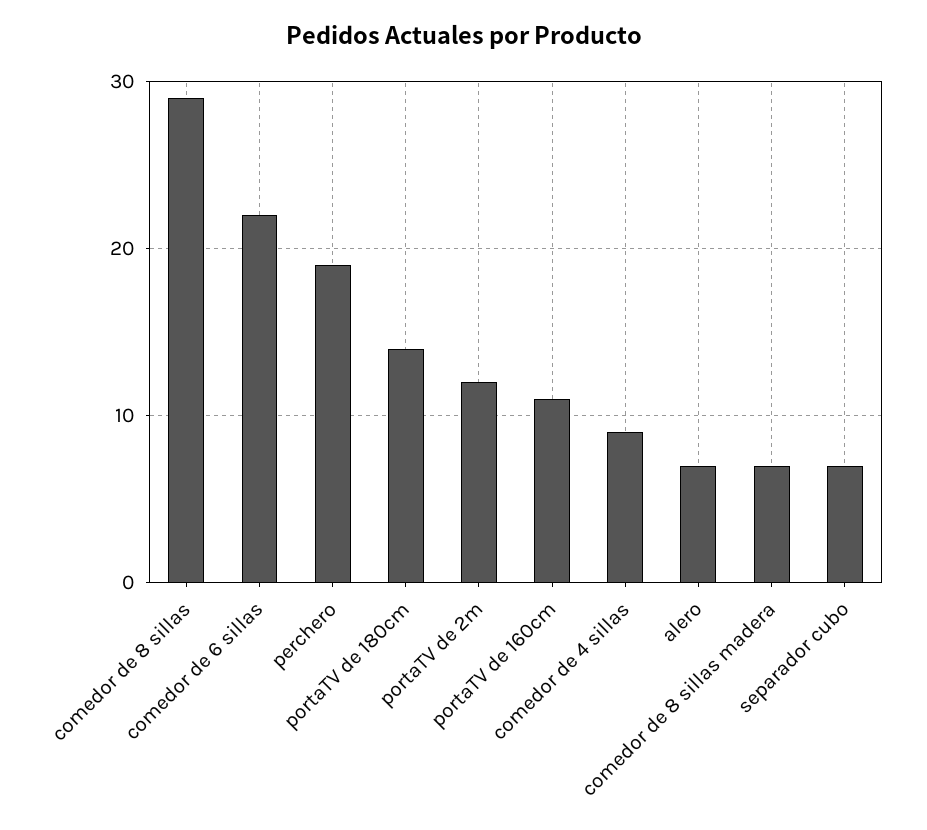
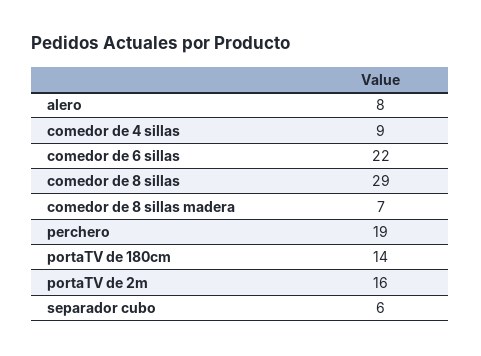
portaTV de 2m: 12 -> 16
portaTV de 160cm: 11 -> none
alero: 7 -> 8
separador cubo: 7 -> 6

